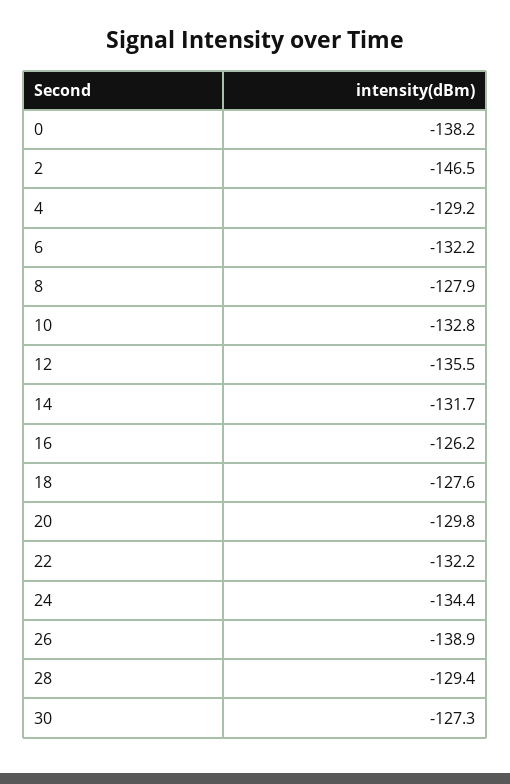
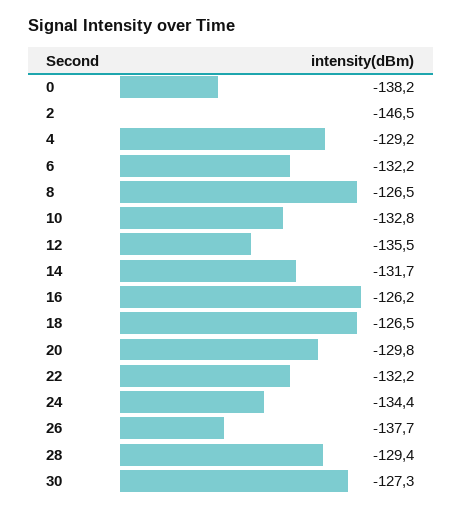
8: -127.9 -> -126.5
18: -127.6 -> -126.5
26: -138.9 -> -137.7

